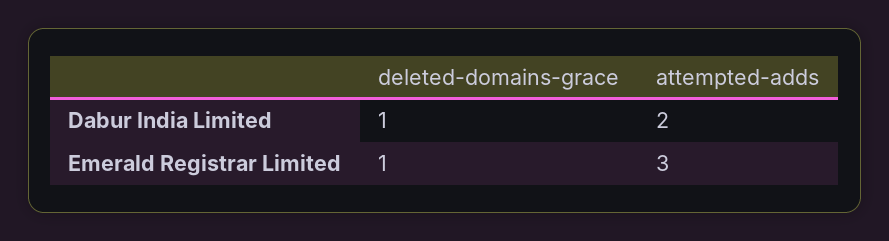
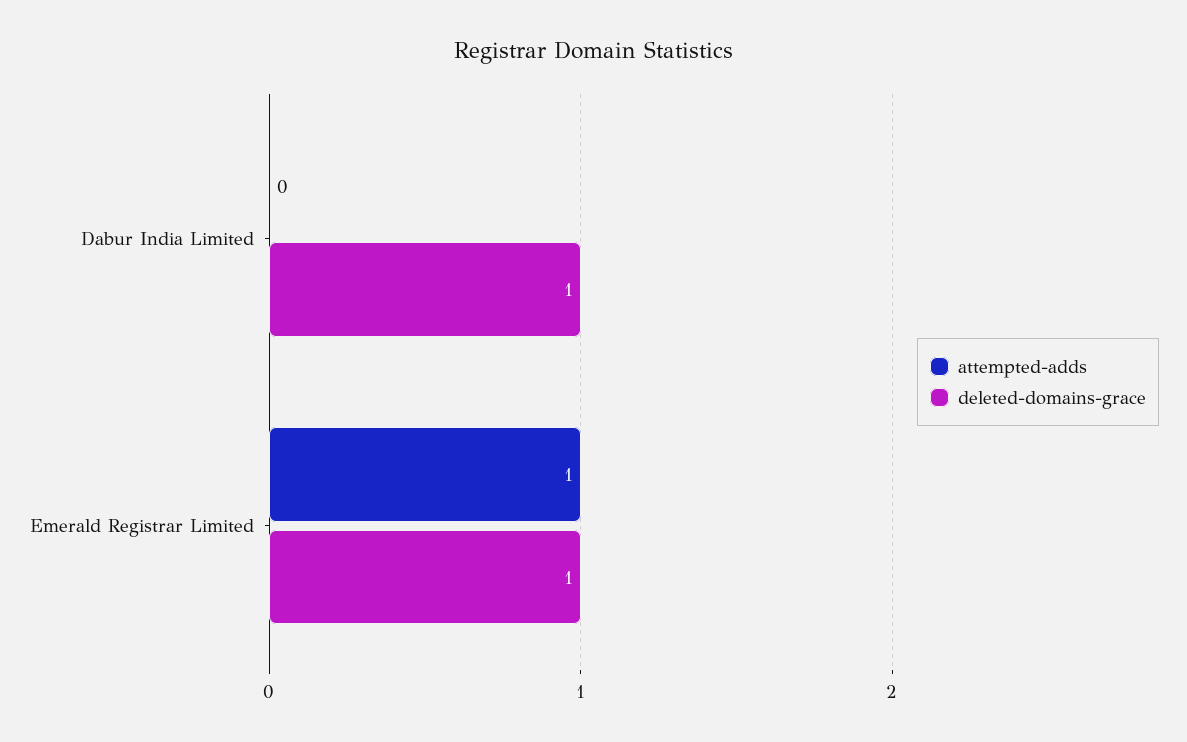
attempted-adds, Dabur India Limited: 2 -> 0
attempted-adds, Emerald Registrar Limited: 3 -> 1

